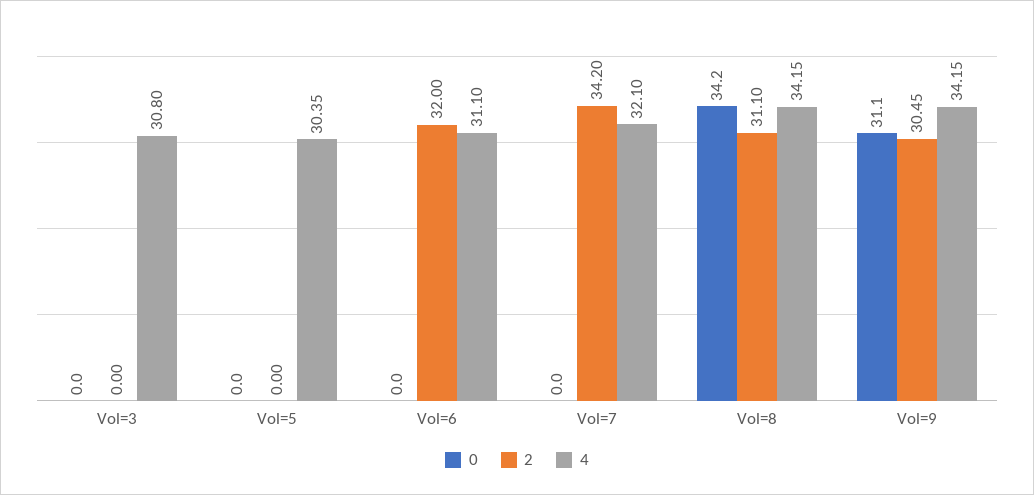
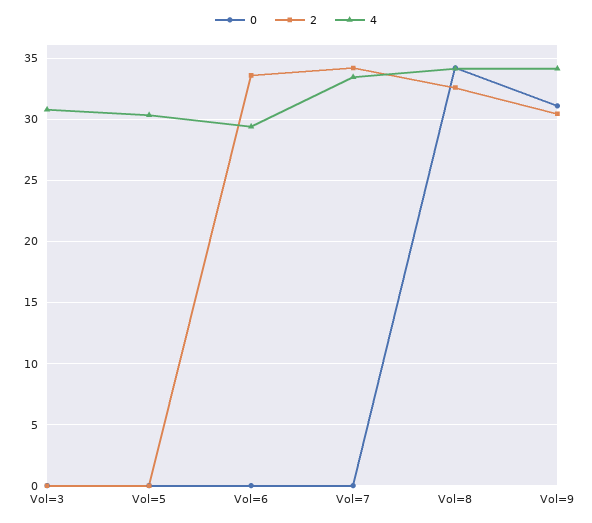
2, Vol=6: 32 -> 33.5
4, Vol=6: 31.1 -> 29.5
4, Vol=7: 32.1 -> 33.5
2, Vol=8: 31.1 -> 32.5

